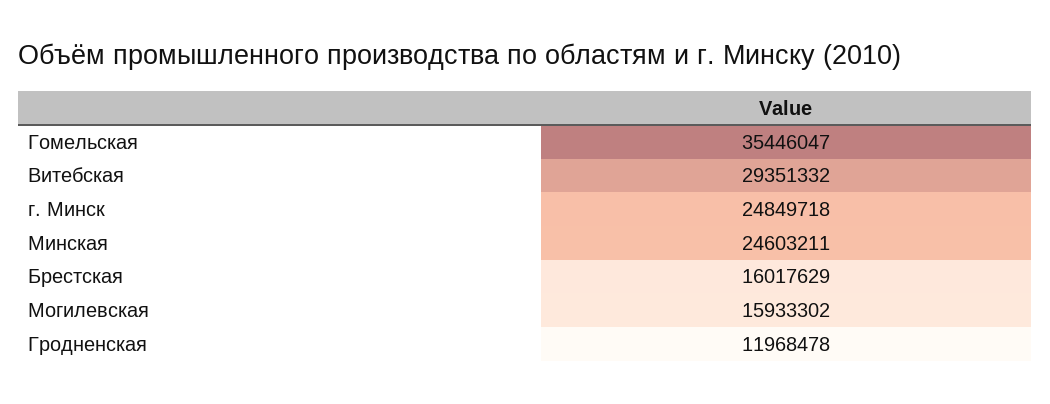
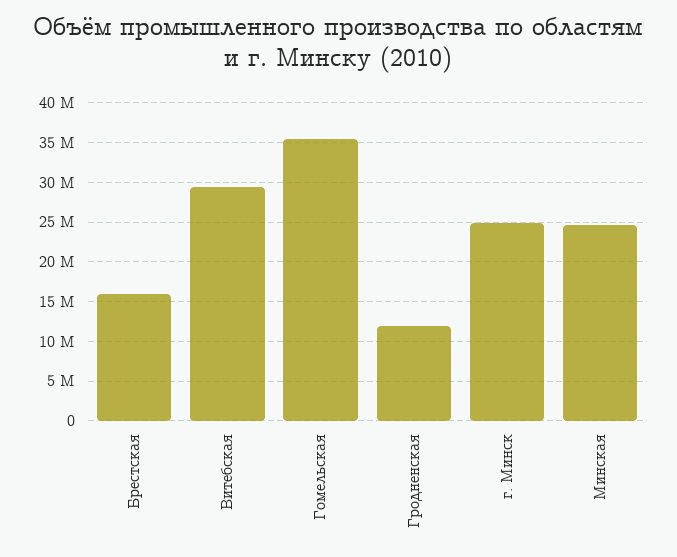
Могилевская: 15933302 -> none

